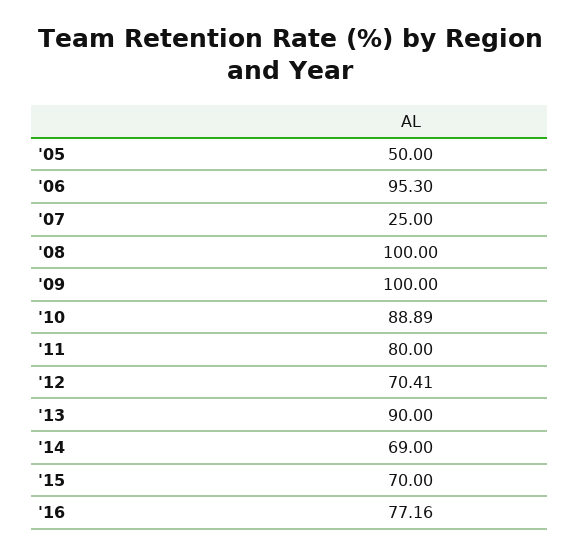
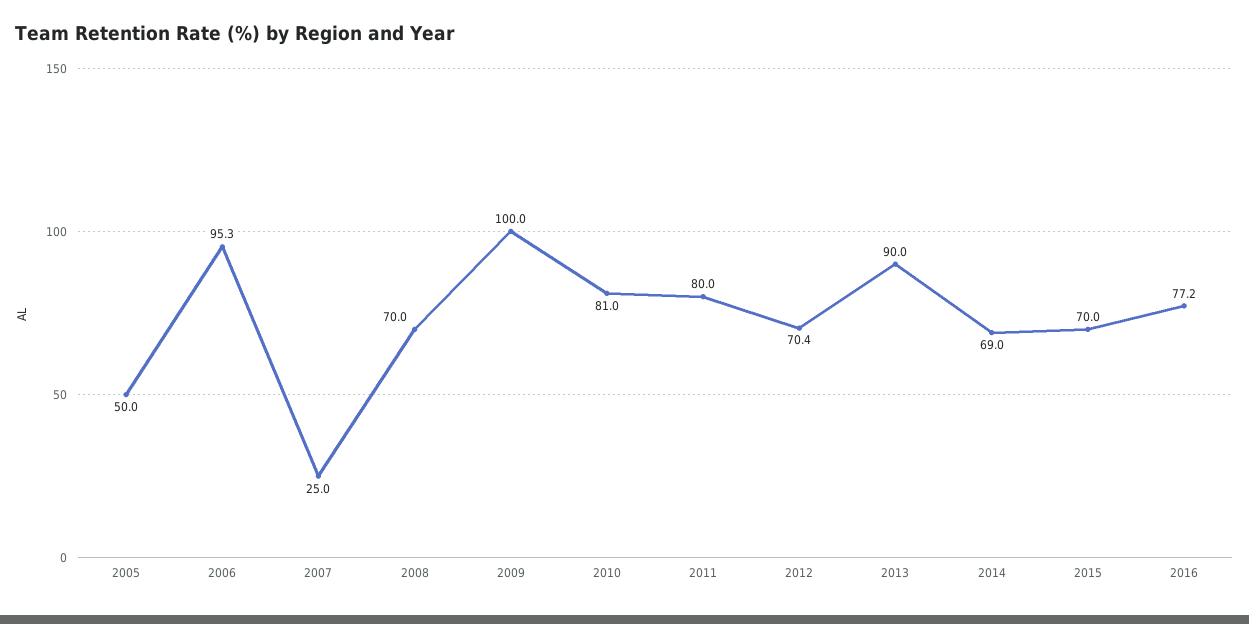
'08: 100 -> 70
'10: 88.89 -> 81

